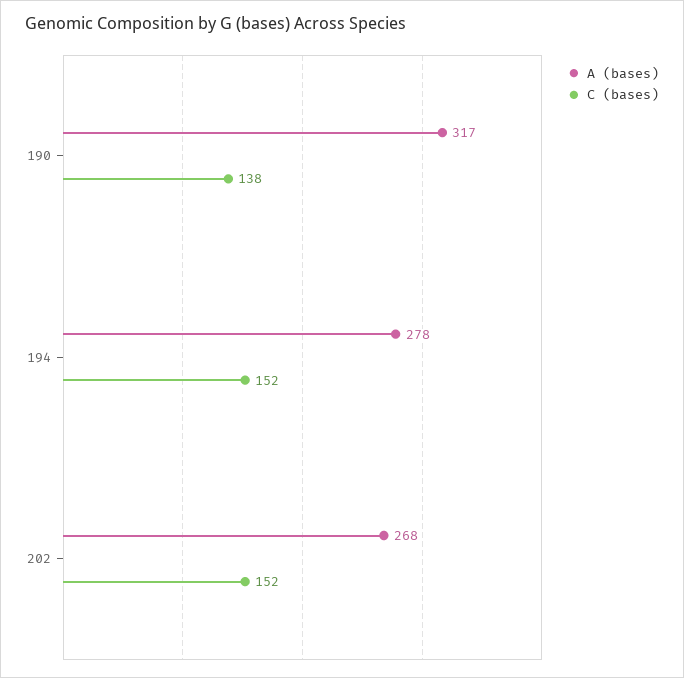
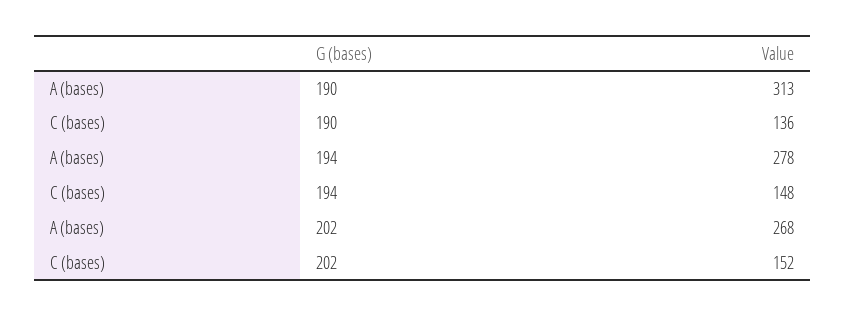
A (bases), 190: 317 -> 313
C (bases), 190: 138 -> 136
C (bases), 194: 152 -> 148

